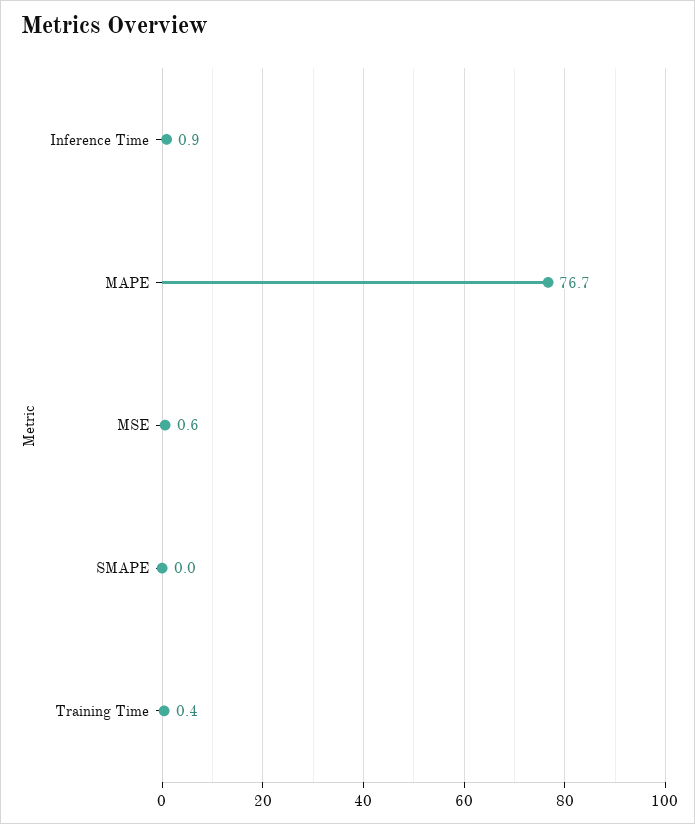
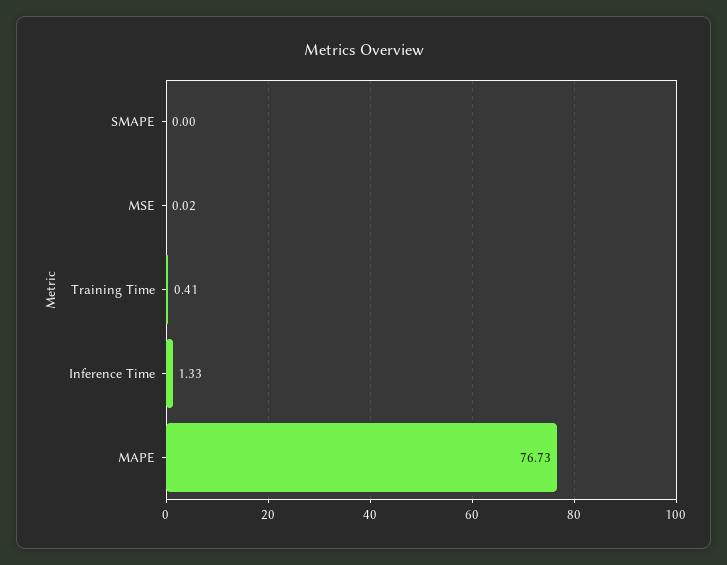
Inference Time: 0.9 -> 1.33
MSE: 0.6 -> 0.02

